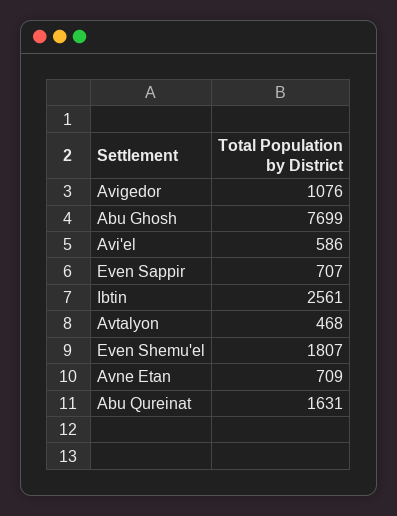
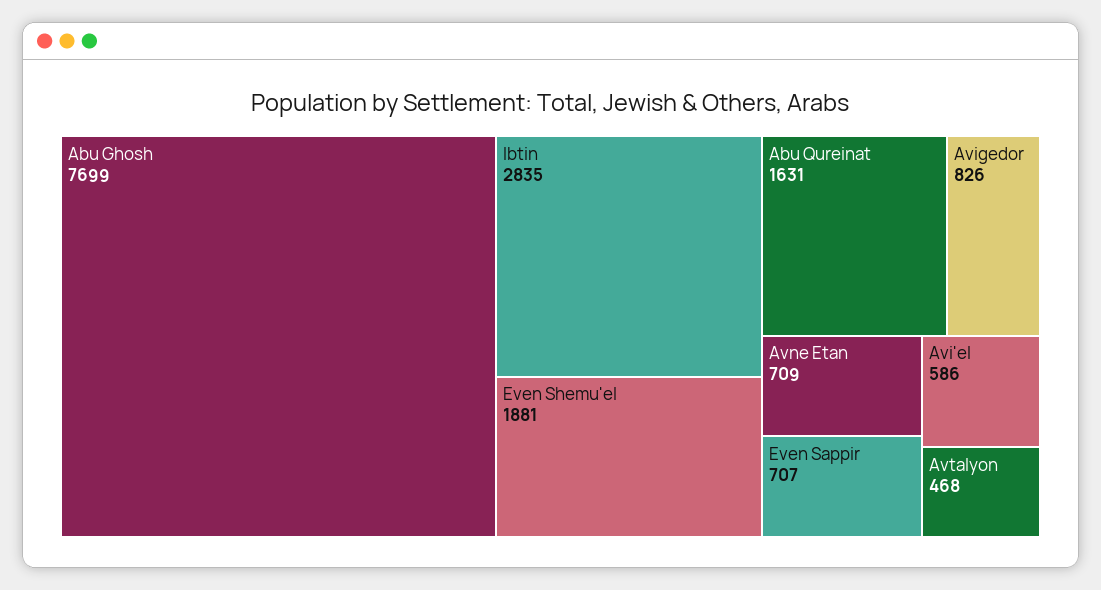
Avigedor: 1076 -> 826
Ibtin: 2561 -> 2835
Even Shemu'el: 1807 -> 1881

